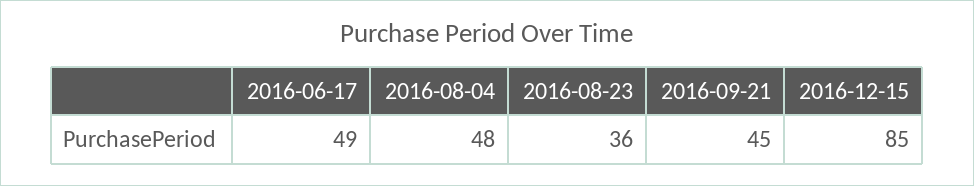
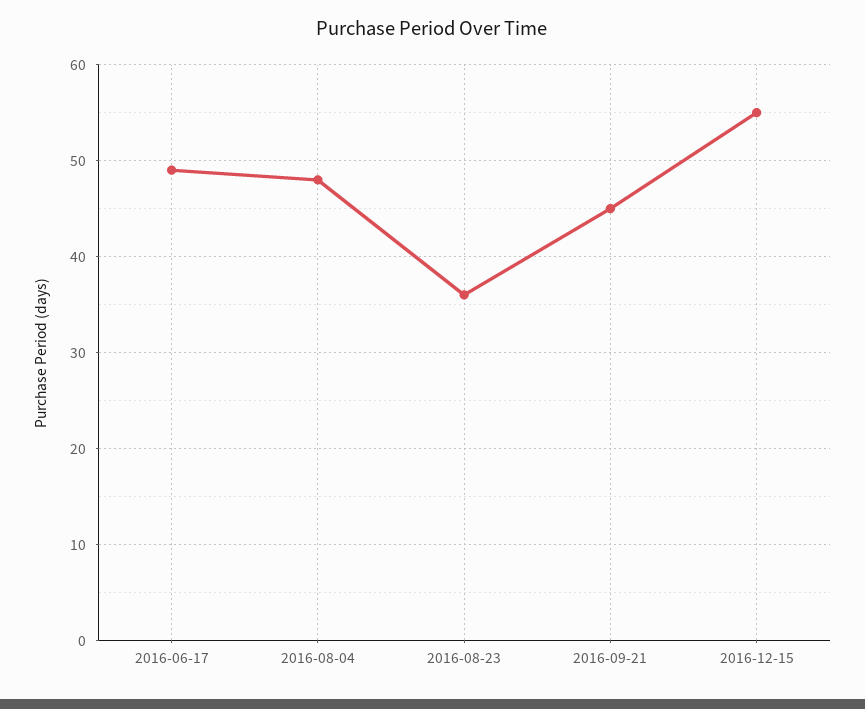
2016-12-15: 85 -> 55

